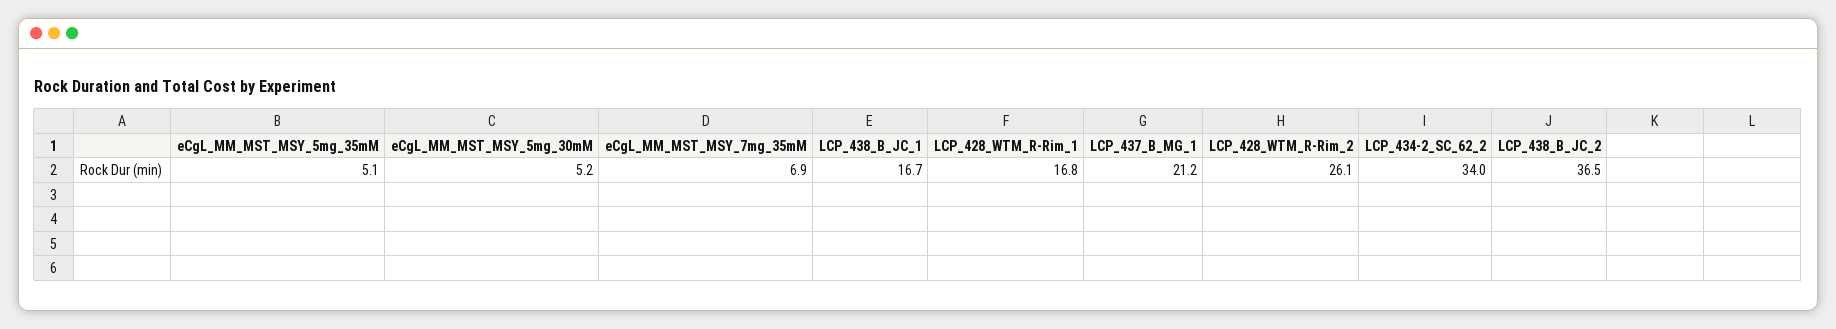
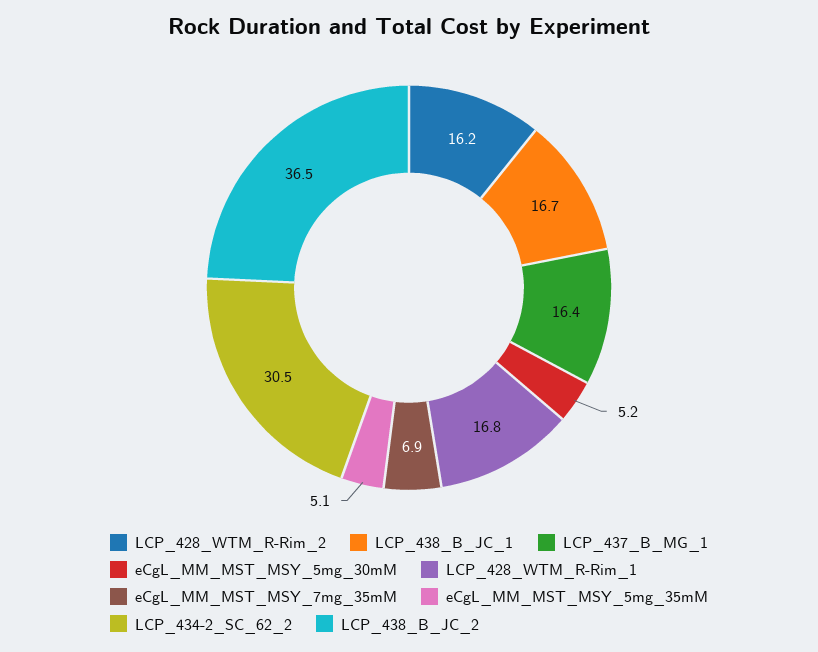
LCP_437_B_MG_1: 21.2 -> 16.4
LCP_428_WTM_R-Rim_2: 26.1 -> 16.2
LCP_434-2_SC_62_2: 34 -> 30.5

